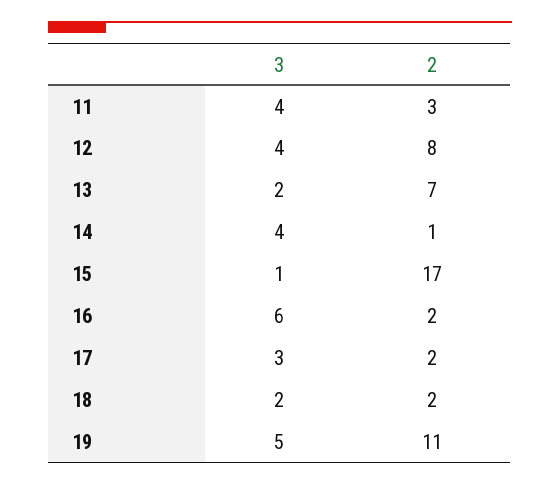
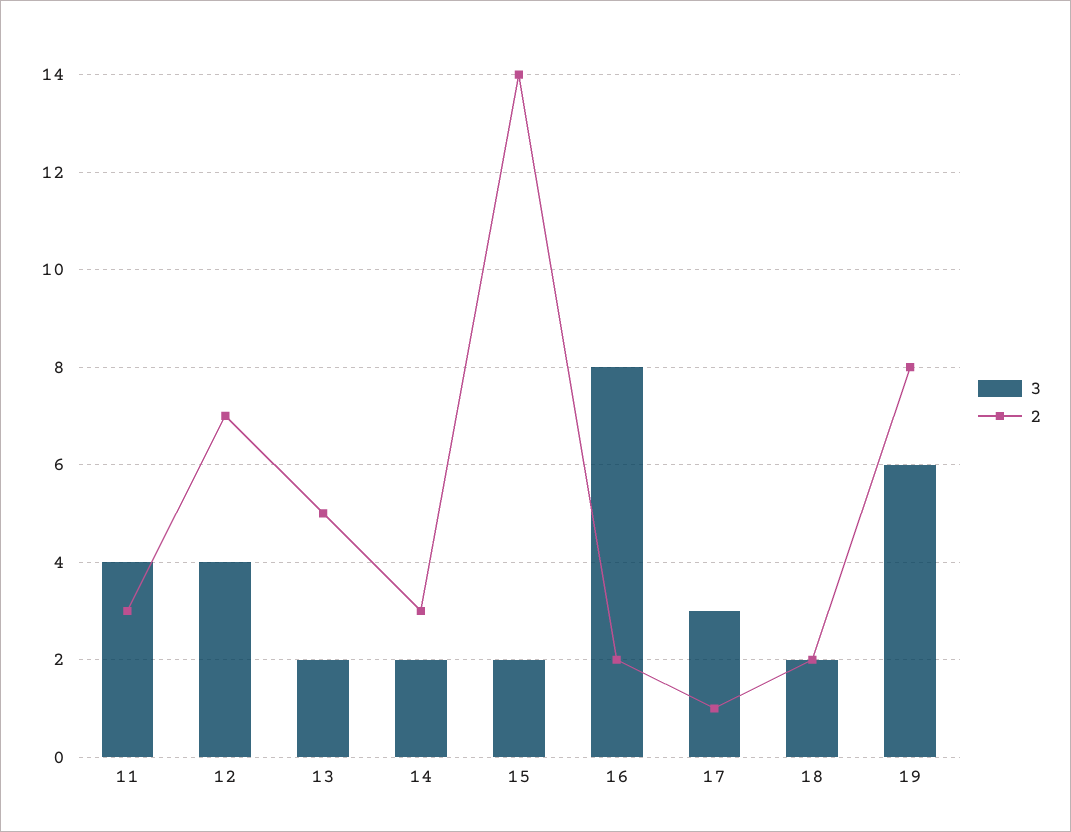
2, 12: 8 -> 7
2, 13: 7 -> 5
3, 14: 4 -> 2
2, 14: 1 -> 3
3, 15: 1 -> 2
2, 15: 17 -> 14
3, 16: 6 -> 8
2, 17: 2 -> 1
3, 19: 5 -> 6
2, 19: 11 -> 8

